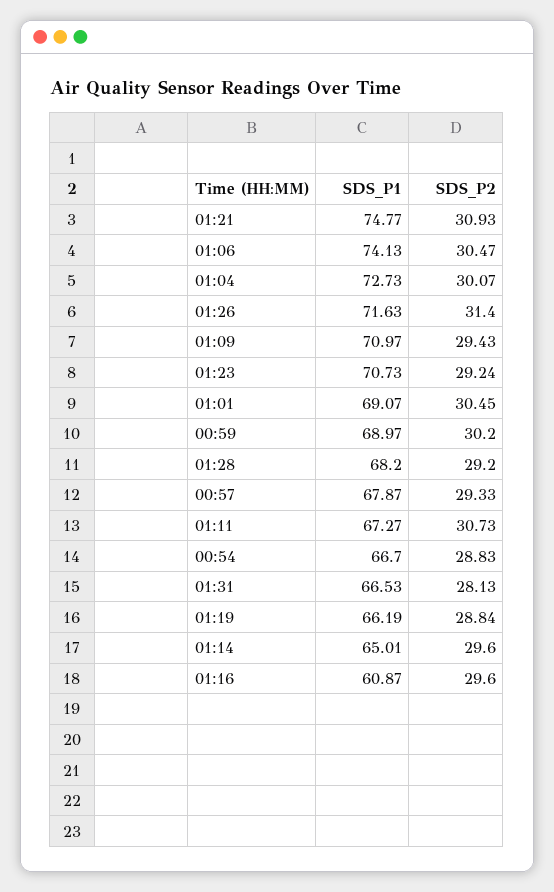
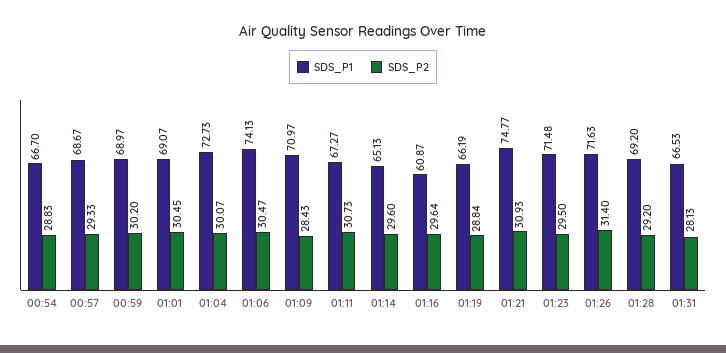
SDS_P2, 01:09: 29.43 -> 28.43
SDS_P1, 01:23: 70.73 -> 71.48
SDS_P2, 01:23: 29.24 -> 29.5
SDS_P1, 01:28: 68.2 -> 69.2
SDS_P1, 00:57: 67.87 -> 68.67
SDS_P1, 01:14: 65.01 -> 65.13
SDS_P2, 01:16: 29.6 -> 29.64

